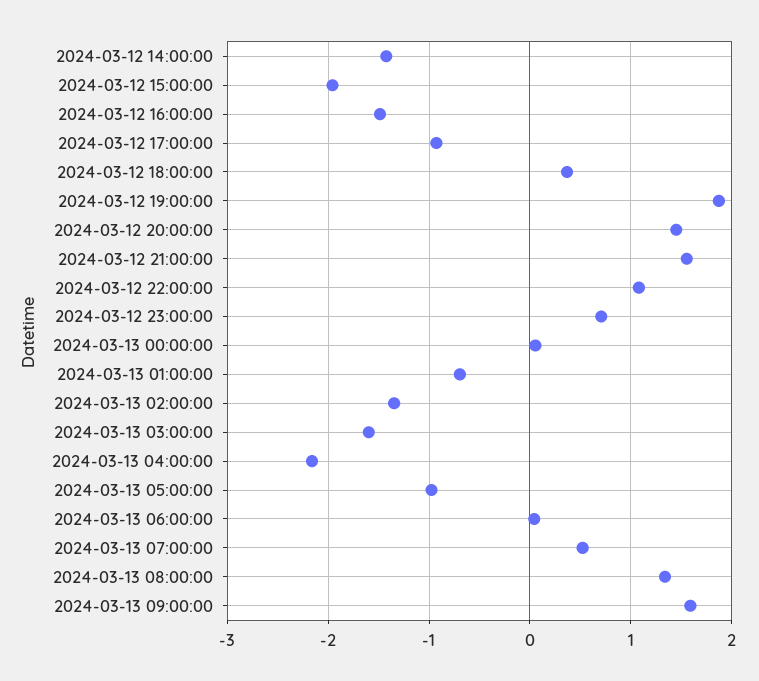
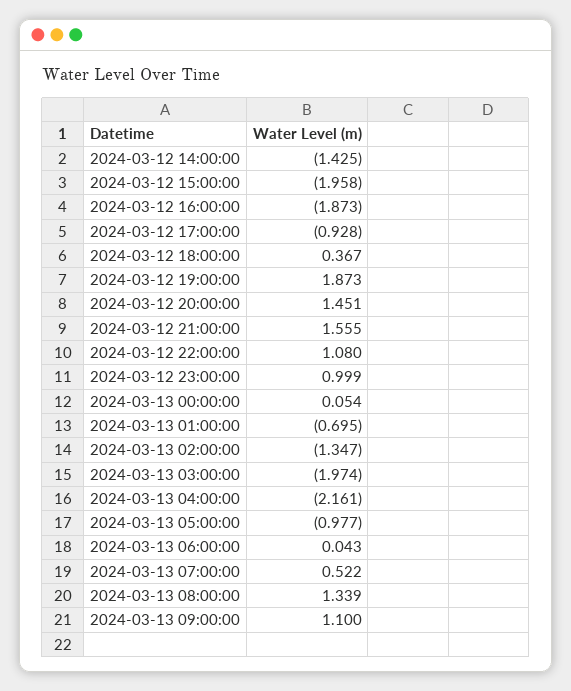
2024-03-12 16:00:00: -1.5 -> -1.873
2024-03-12 23:00:00: 0.7 -> 0.999
2024-03-13 03:00:00: -1.6 -> -1.974
2024-03-13 09:00:00: 1.6 -> 1.1

